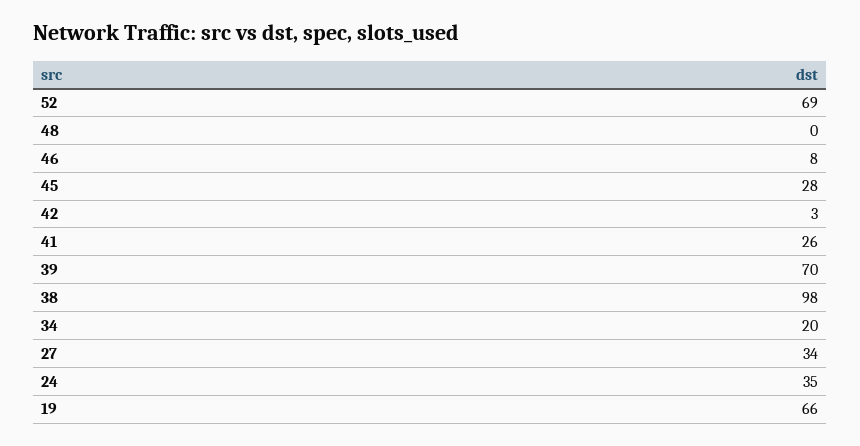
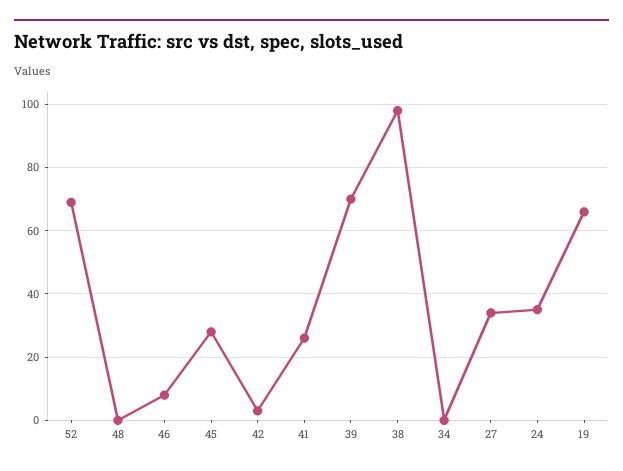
34: 20 -> 0

